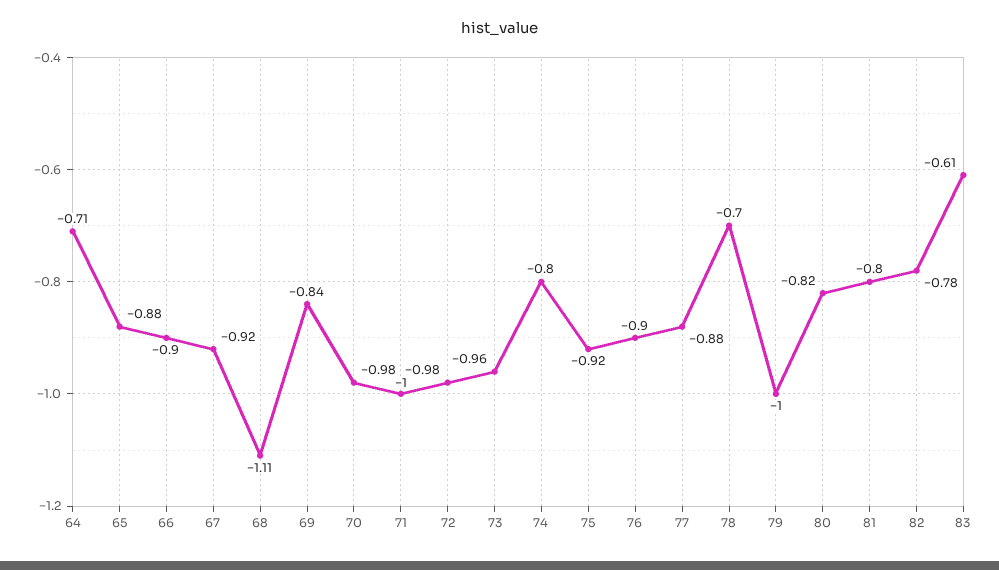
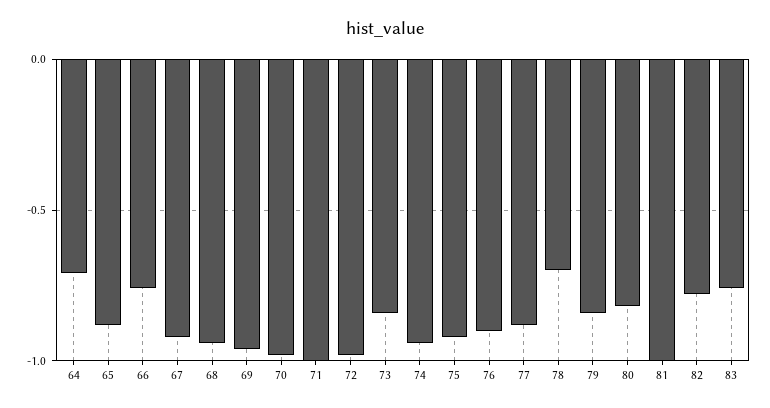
66: -0.9 -> -0.75
68: -1.11 -> -0.95
69: -0.84 -> -0.95
73: -0.96 -> -0.85
74: -0.8 -> -0.95
79: -1 -> -0.85
81: -0.8 -> -1
83: -0.61 -> -0.75

